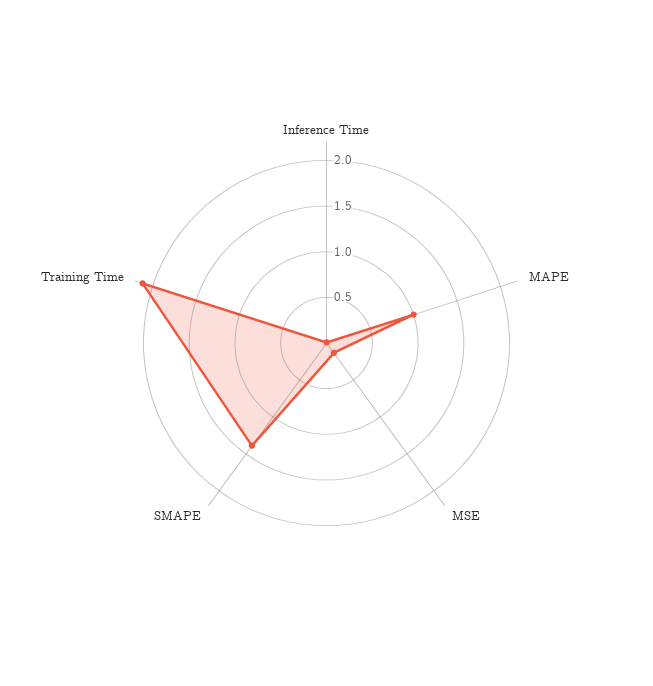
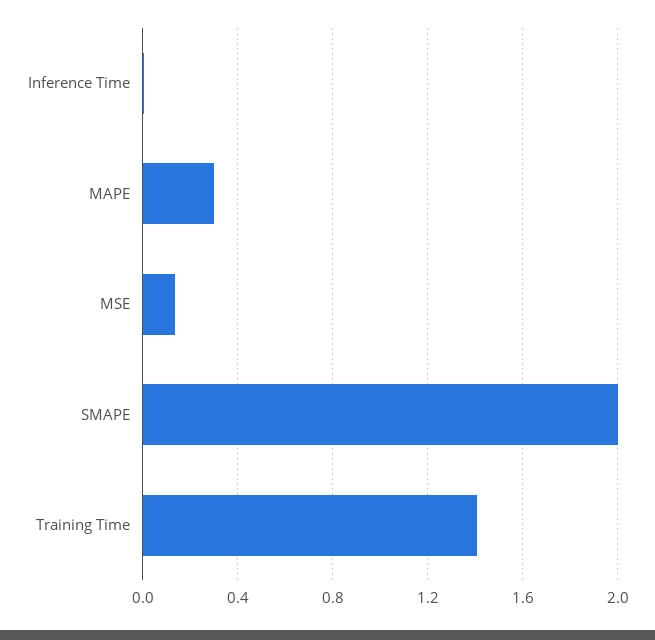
MAPE: 1 -> 0.3
SMAPE: 1.4 -> 2
Training Time: 2.1 -> 1.4

